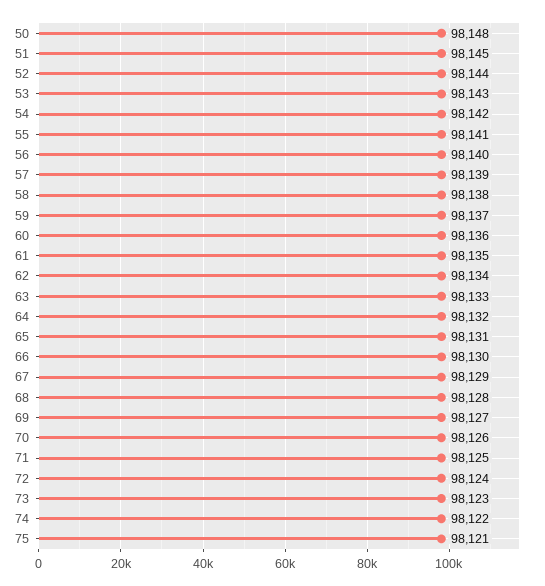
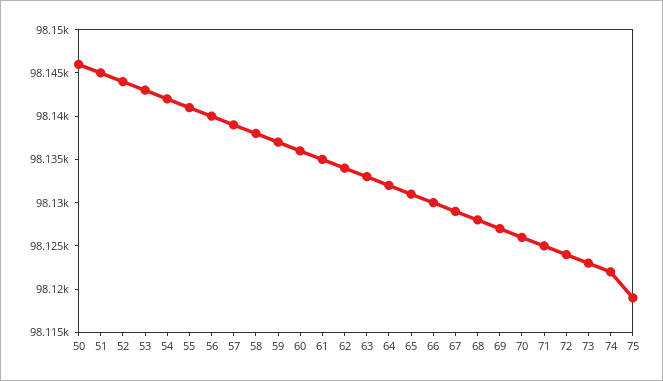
50: 98148 -> 98146
75: 98121 -> 98119

